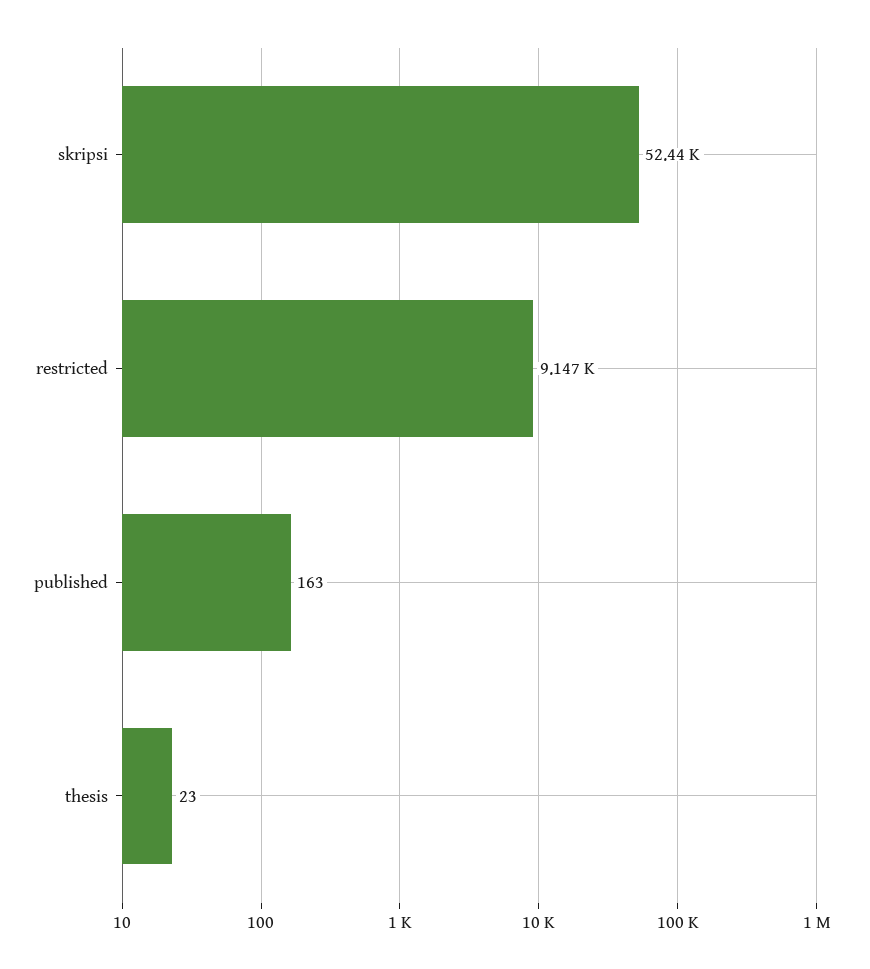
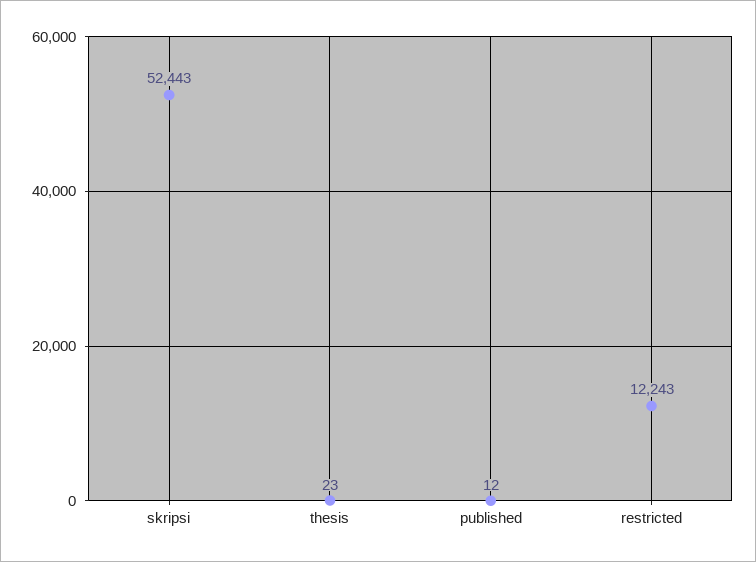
restricted: 9147 -> 12243
published: 163 -> 12

